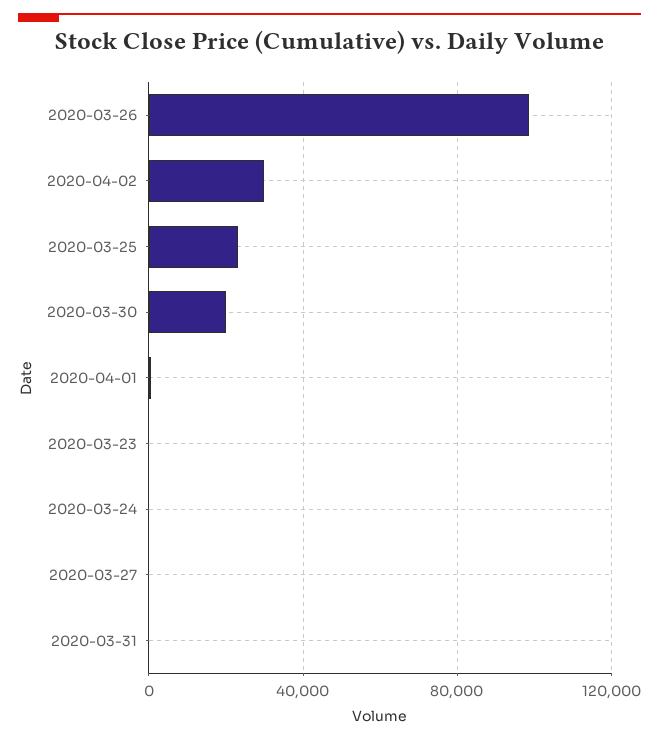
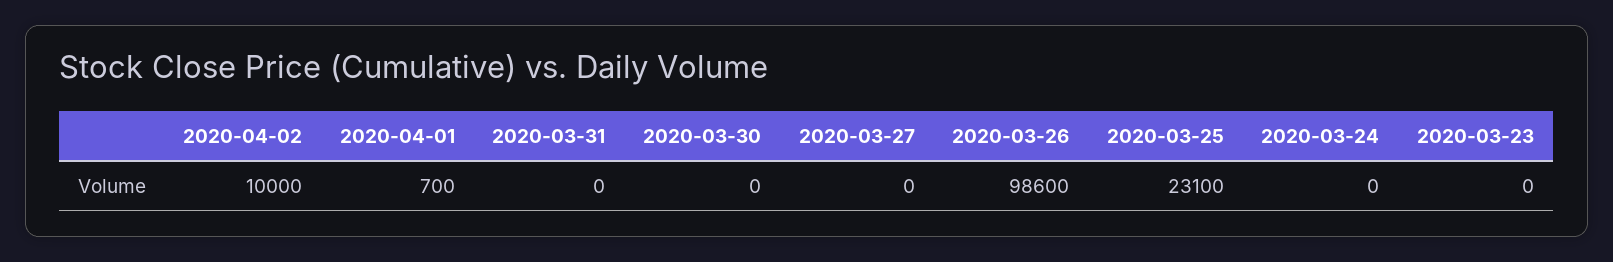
2020-04-02: 30000 -> 10000
2020-03-30: 20000 -> 0

